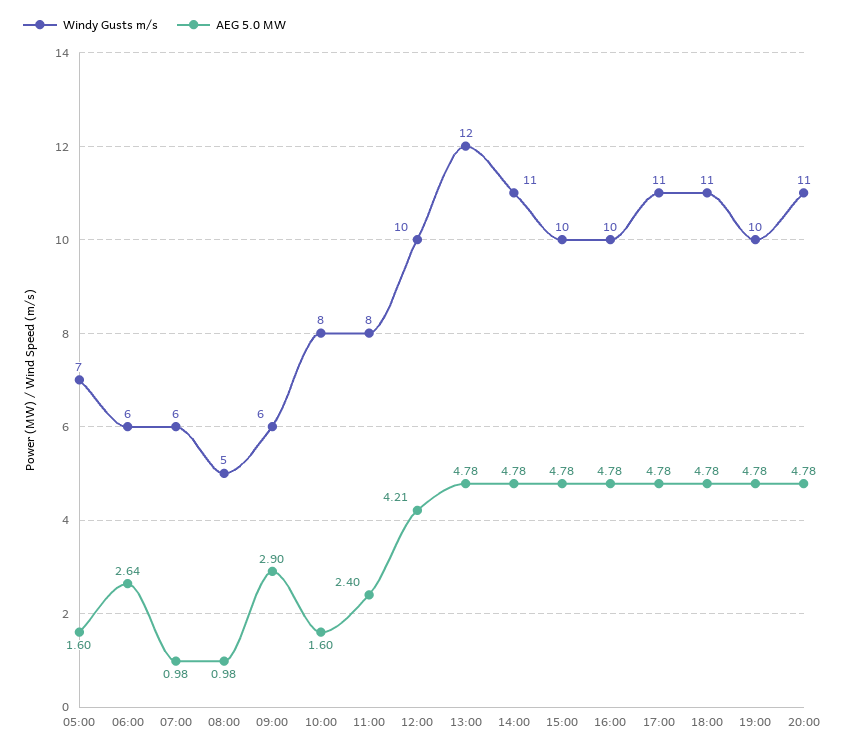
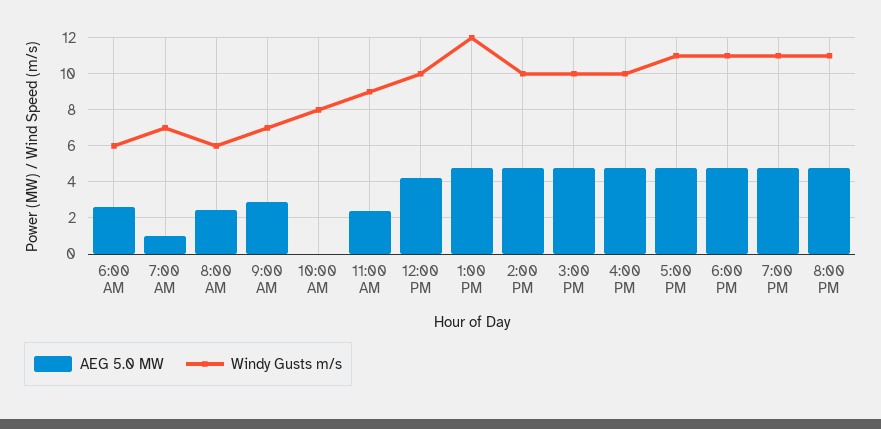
Windy Gusts m/s, 05:00: 7 -> none
AEG 5.0 MW, 05:00: 1.6 -> none
Windy Gusts m/s, 07:00: 6 -> 7
Windy Gusts m/s, 08:00: 5 -> 6
AEG 5.0 MW, 08:00: 0.98 -> 2.5
Windy Gusts m/s, 09:00: 6 -> 7
AEG 5.0 MW, 10:00: 1.6 -> 0
Windy Gusts m/s, 11:00: 8 -> 9
Windy Gusts m/s, 14:00: 11 -> 10
Windy Gusts m/s, 19:00: 10 -> 11

